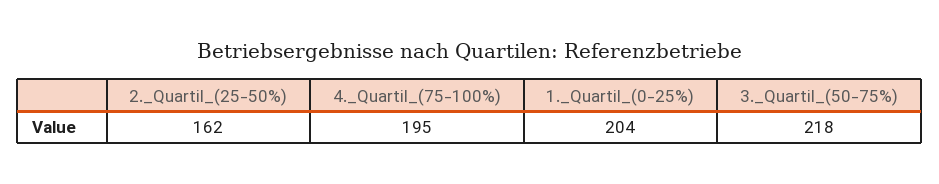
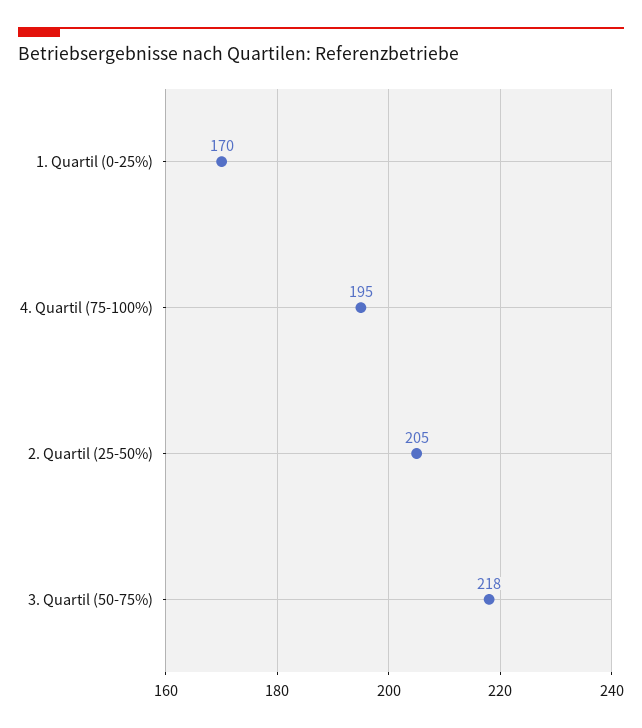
2._Quartil_(25-50%): 162 -> 205
1._Quartil_(0-25%): 204 -> 170

